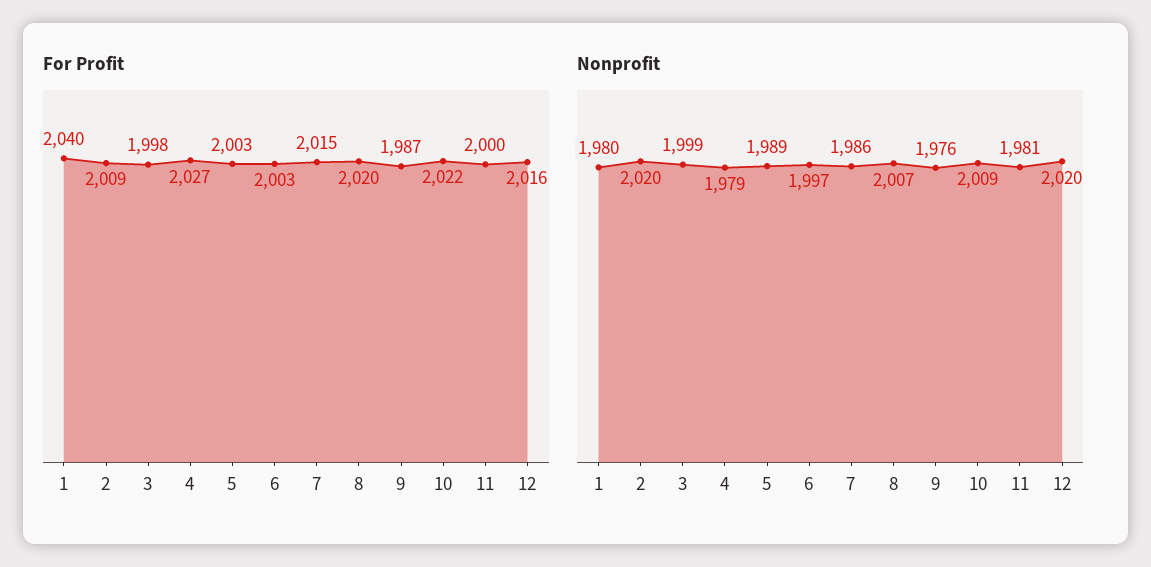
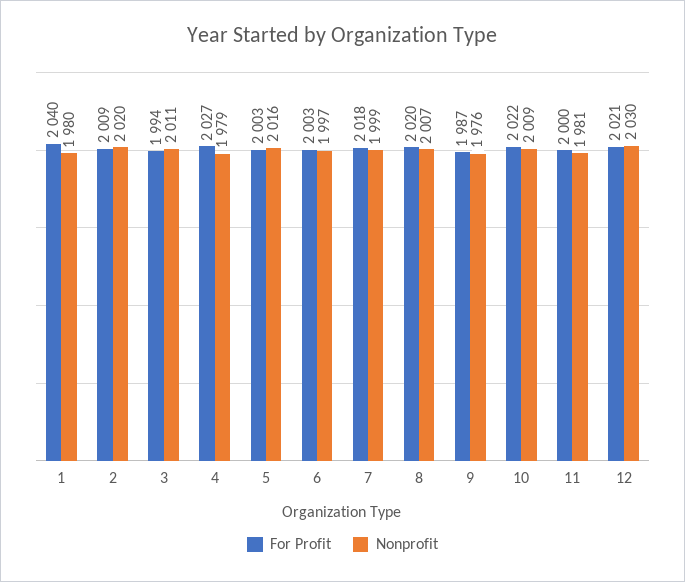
For Profit, 3: 1998 -> 1994
For Profit, 7: 2015 -> 2018
For Profit, 12: 2016 -> 2021
Nonprofit, 3: 1999 -> 2011
Nonprofit, 5: 1989 -> 2016
Nonprofit, 7: 1986 -> 1999
Nonprofit, 12: 2020 -> 2030

